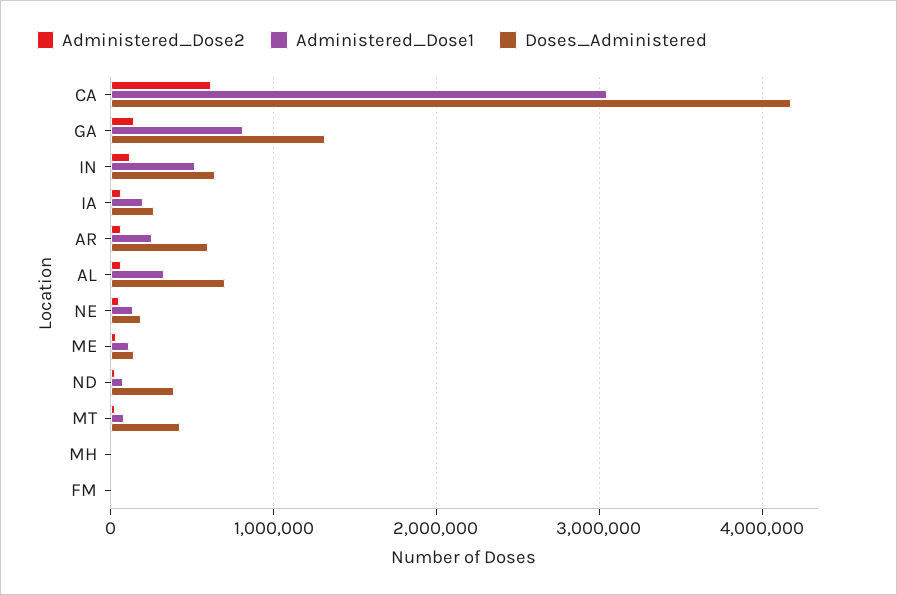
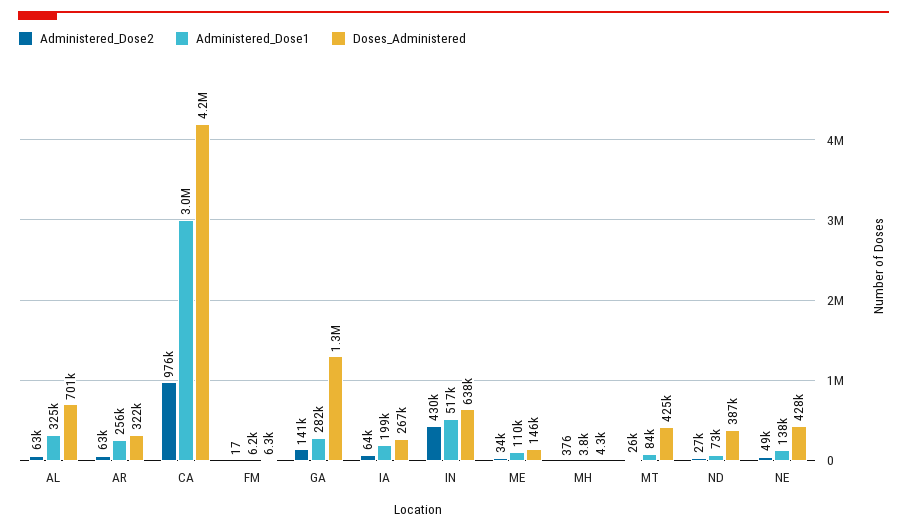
Administered_Dose2, CA: 600000 -> 976000
Administered_Dose1, GA: 800000 -> 282000
Administered_Dose2, IN: 100000 -> 430000
Doses_Administered, AR: 600000 -> 322000
Doses_Administered, NE: 200000 -> 428000

